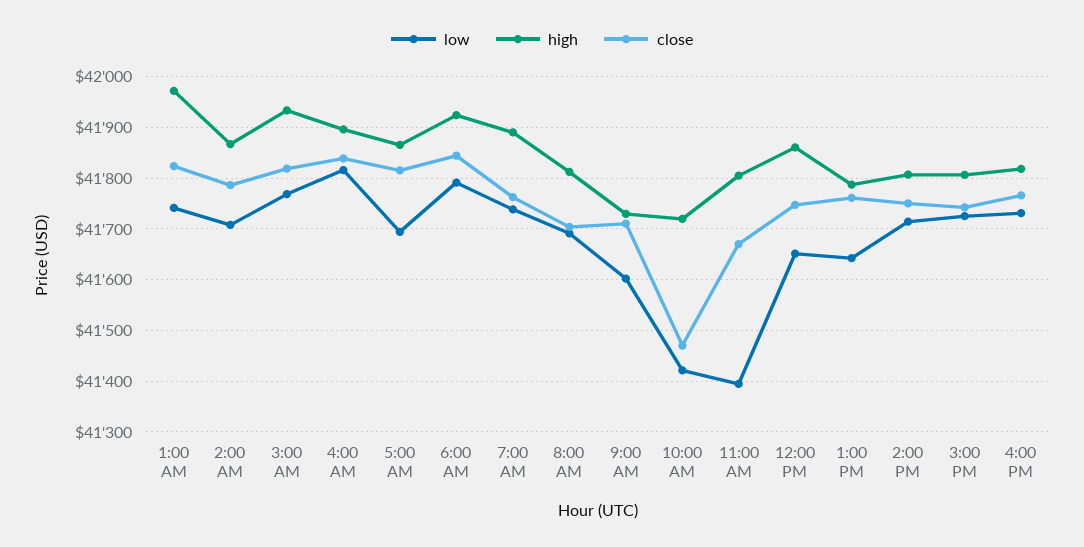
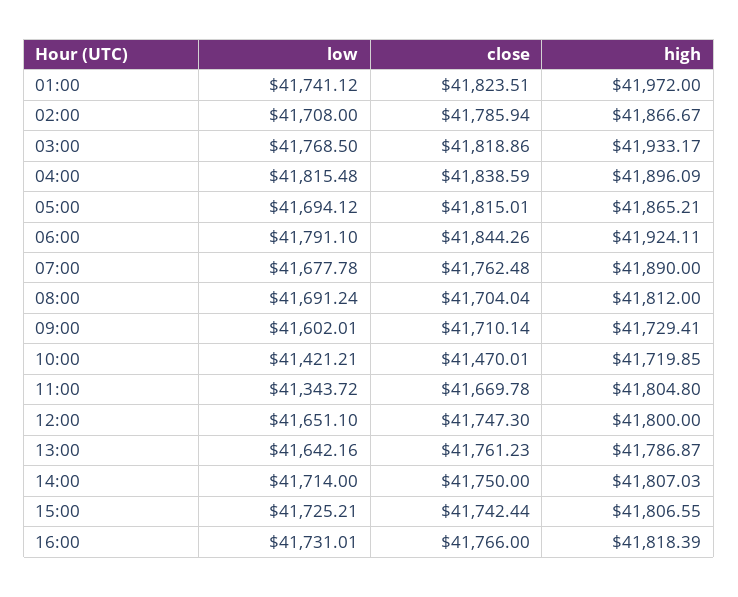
low, 7:00 AM: 41740 -> 41677.78
low, 11:00 AM: 41400 -> 41343.72
high, 12:00 PM: 41860 -> 41800

